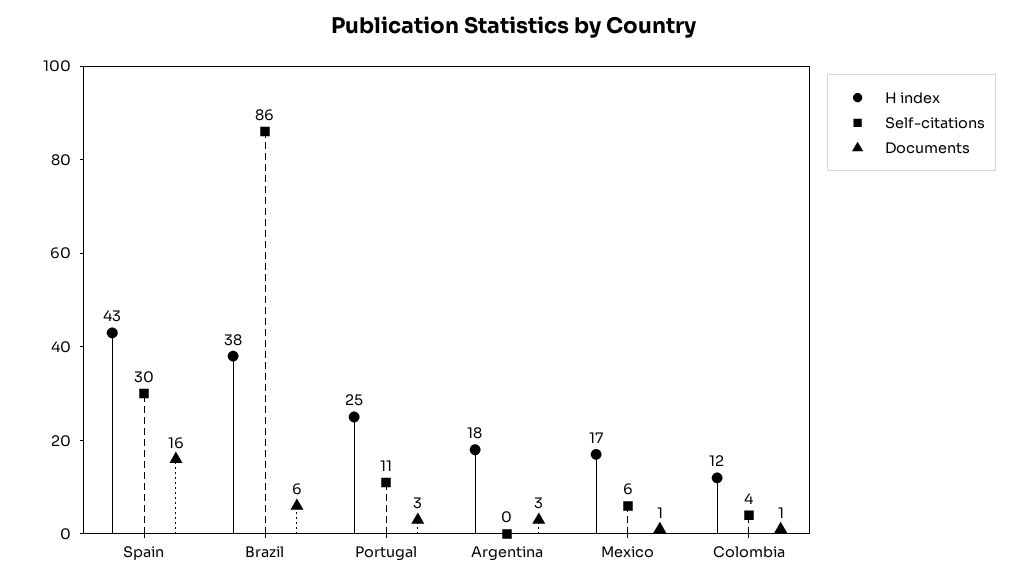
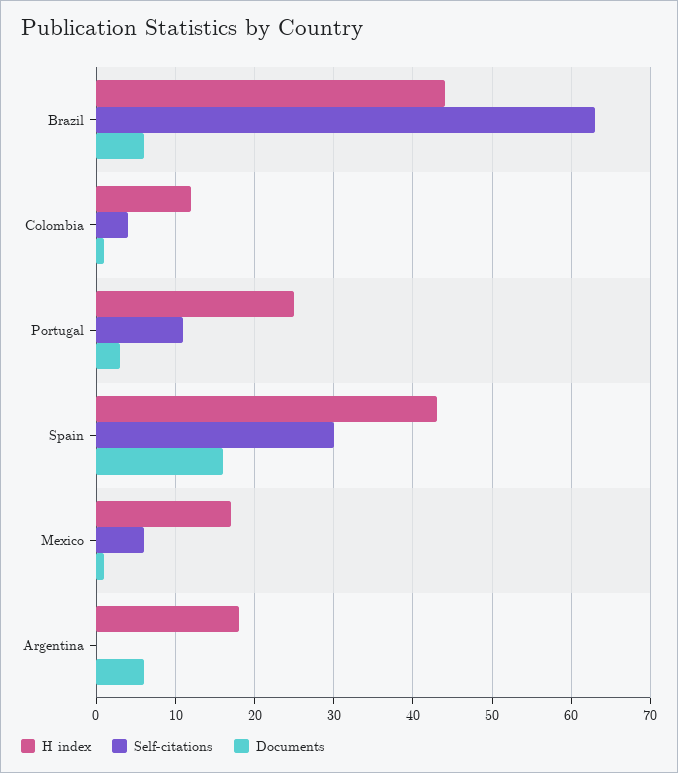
H index, Brazil: 38 -> 44
Self-citations, Brazil: 86 -> 63
Documents, Argentina: 3 -> 6

